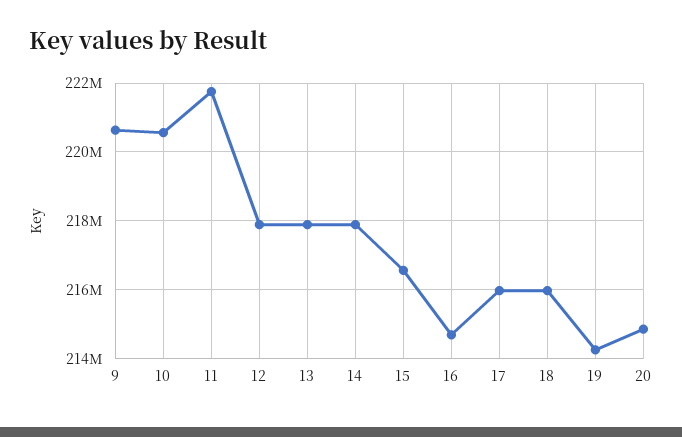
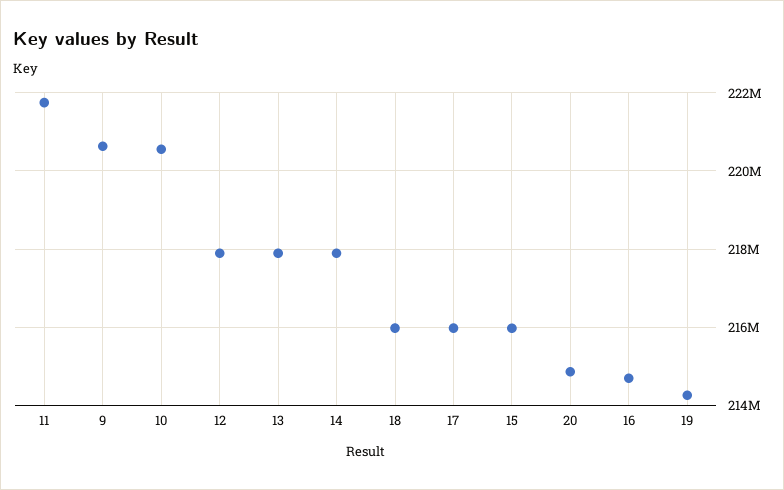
15: 216600000 -> 216000000

